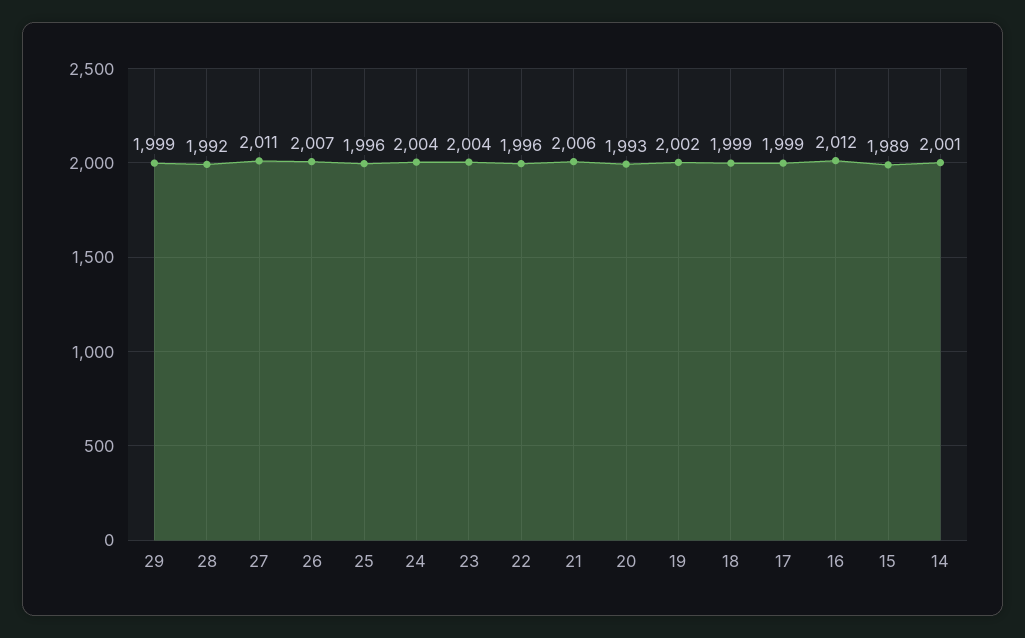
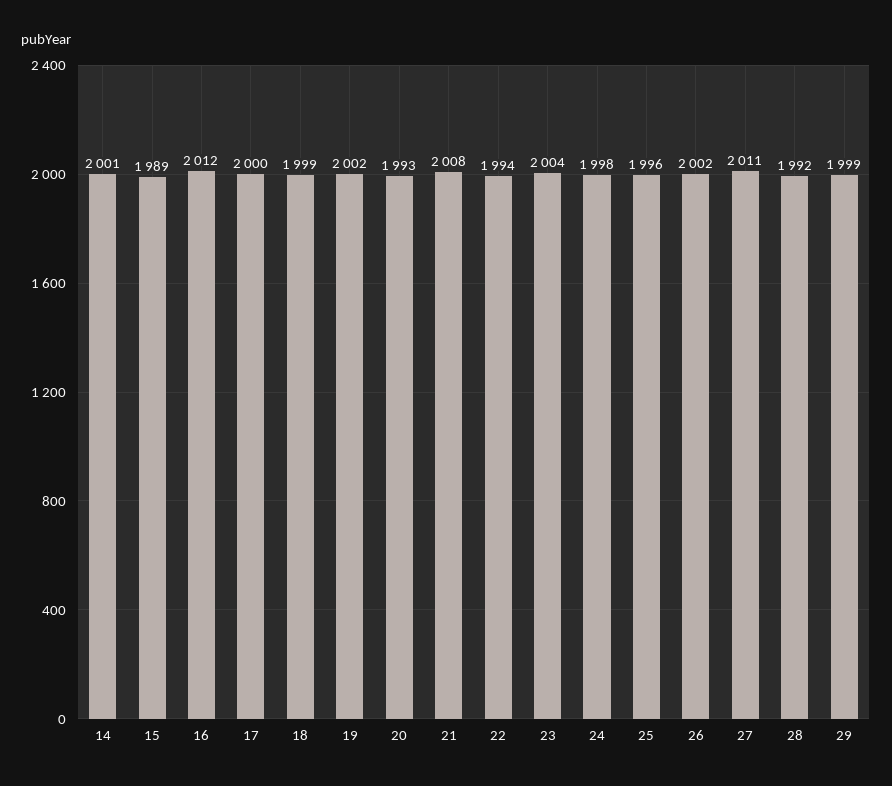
26: 2007 -> 2002
24: 2004 -> 1998
22: 1996 -> 1994
21: 2006 -> 2008
17: 1999 -> 2000

